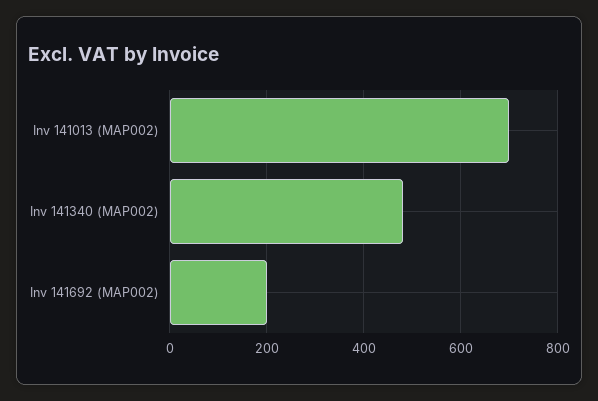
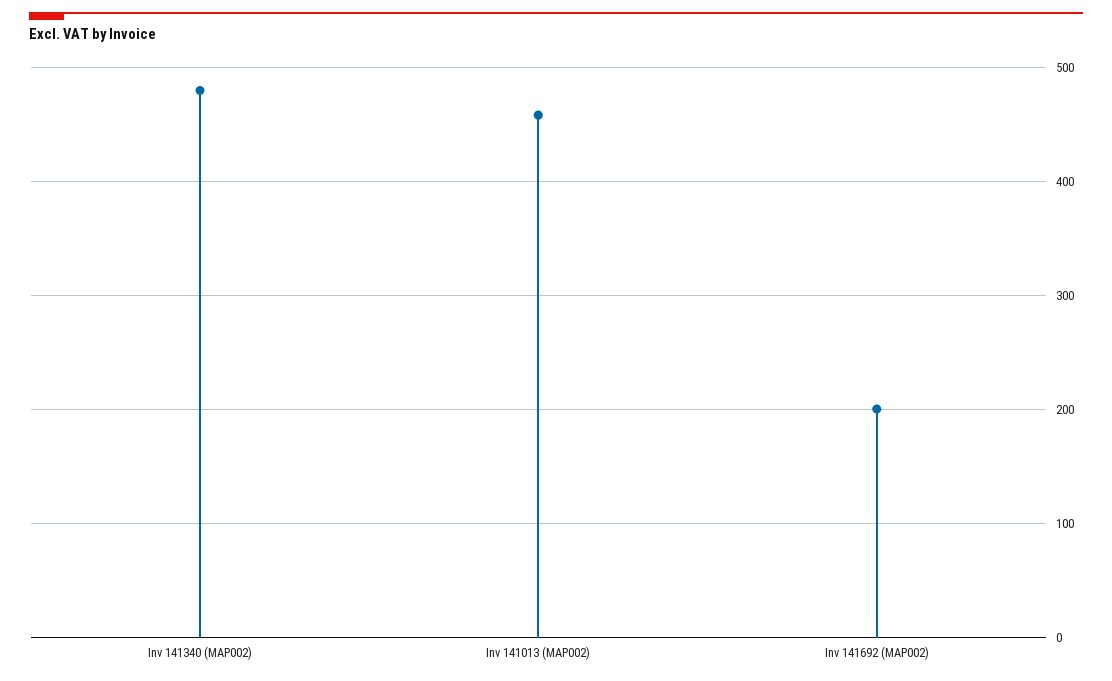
Inv 141013 (MAP002): 700 -> 460

